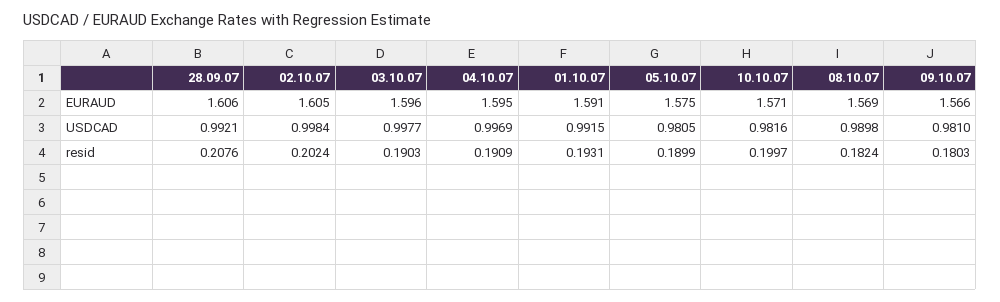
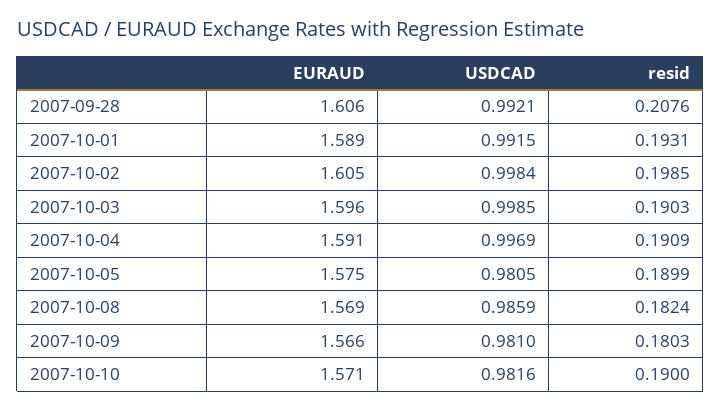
04.10.07, EURAUD: 1.595 -> 1.591
01.10.07, EURAUD: 1.591 -> 1.589
03.10.07, USDCAD: 0.9977 -> 0.9985
08.10.07, USDCAD: 0.9898 -> 0.9859
02.10.07, resid: 0.2024 -> 0.1985
10.10.07, resid: 0.1997 -> 0.19

